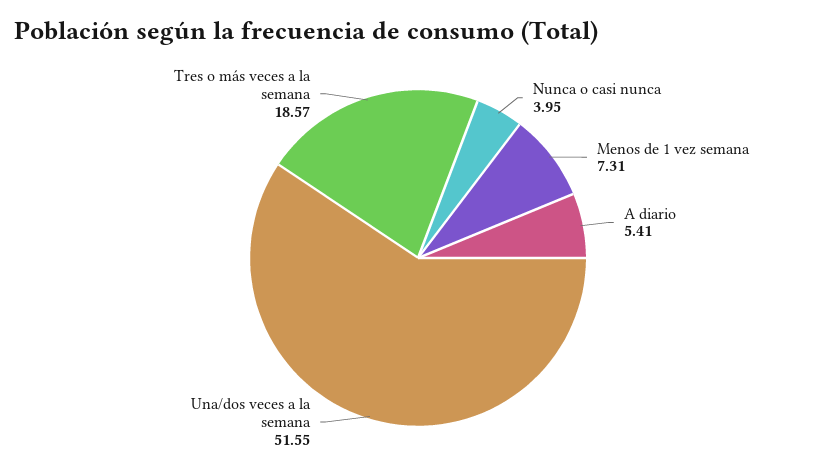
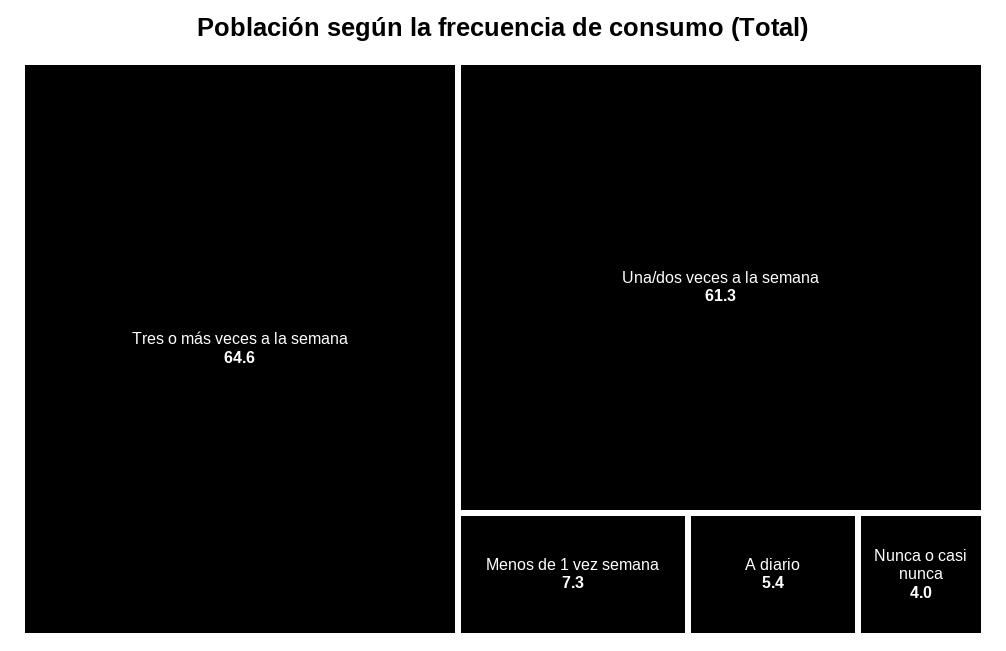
Una/dos veces a la semana: 51.55 -> 61.3
Tres o más veces a la semana: 18.57 -> 64.6

